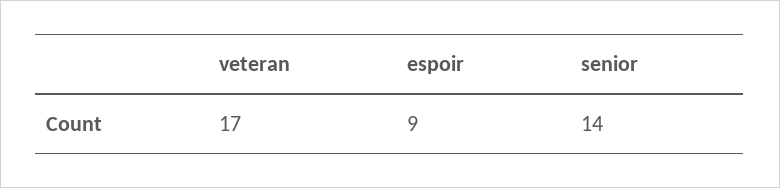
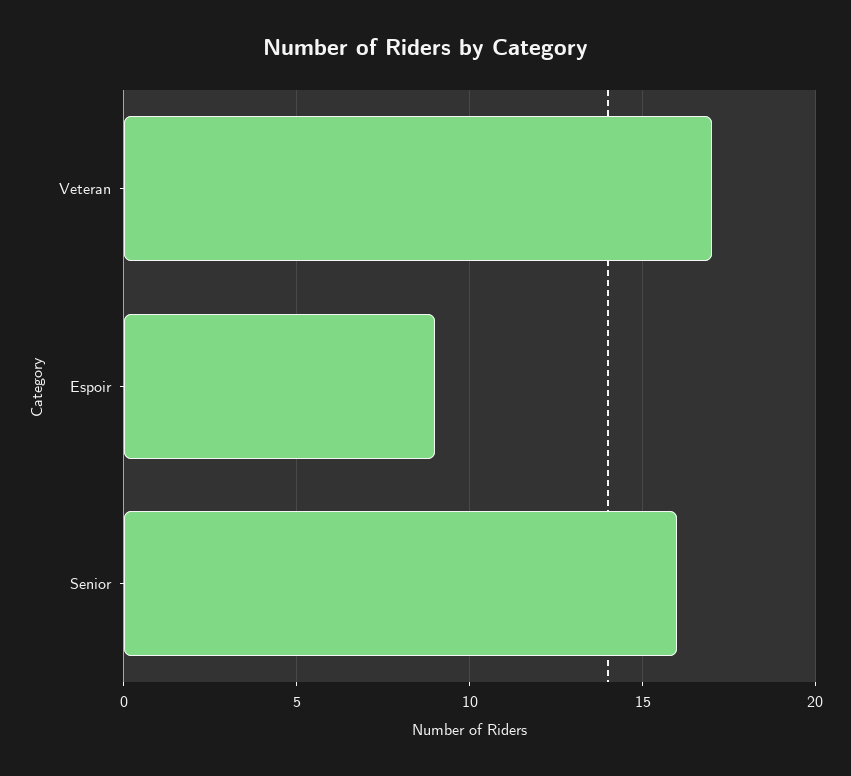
senior: 14 -> 16

